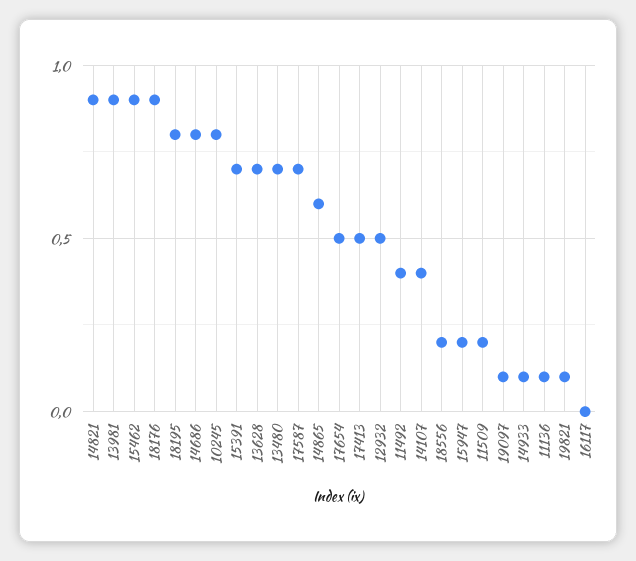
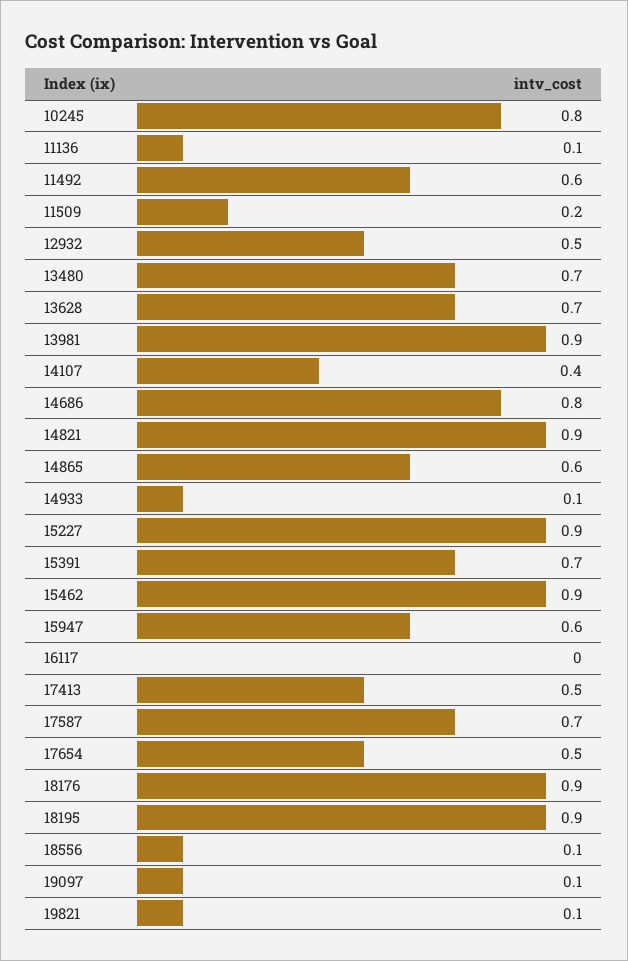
18195: 0.8 -> 0.9
11492: 0.4 -> 0.6
18556: 0.2 -> 0.1
15947: 0.2 -> 0.6
15227: none -> 0.9

